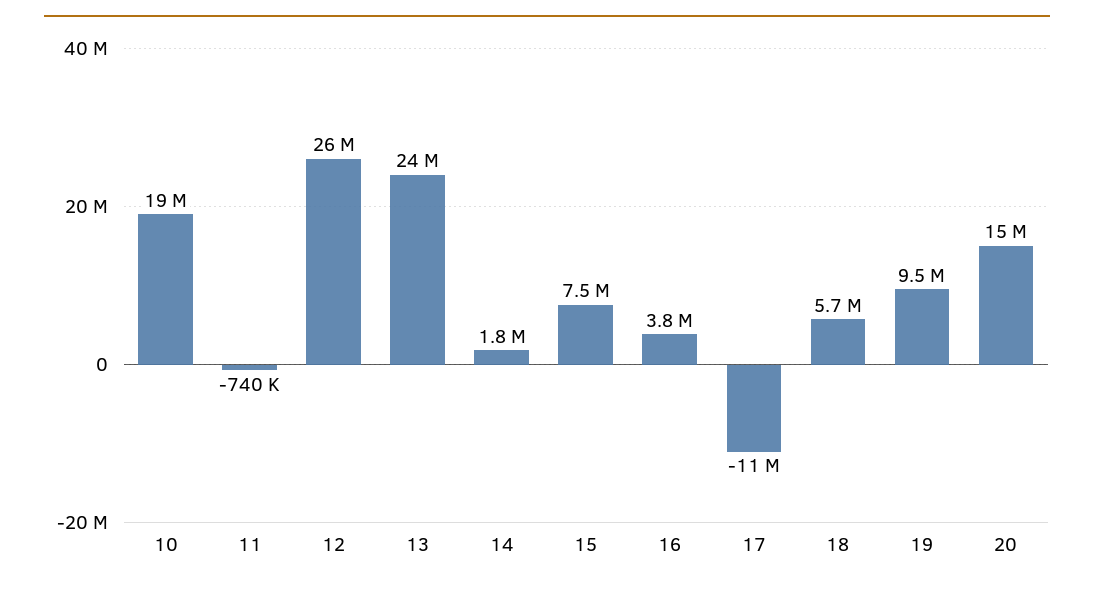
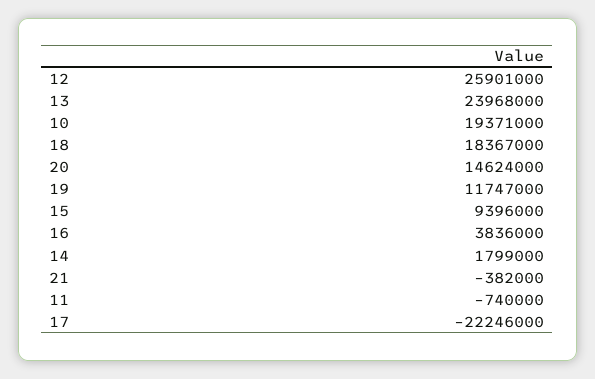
15: 7500000 -> 9396000
17: -11000000 -> -22246000
18: 5700000 -> 18367000
19: 9500000 -> 11747000
21: none -> -382000

